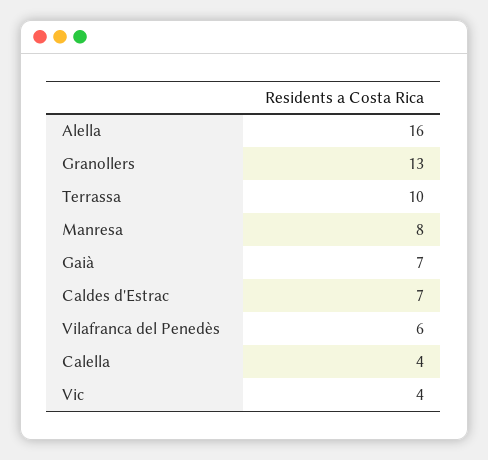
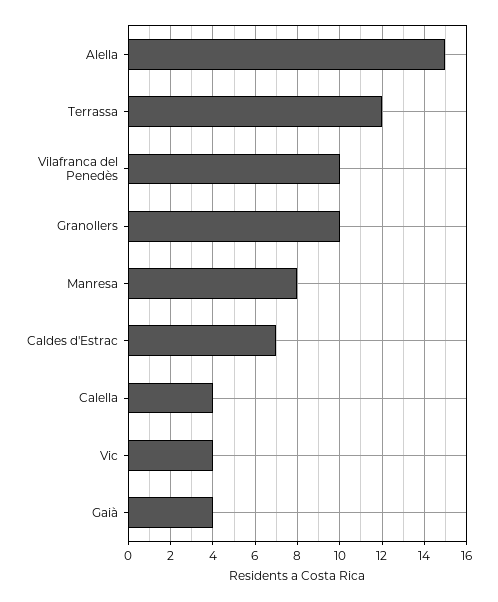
Alella: 16 -> 15
Granollers: 13 -> 10
Terrassa: 10 -> 12
Gaià: 7 -> 4
Vilafranca del Penedès: 6 -> 10

